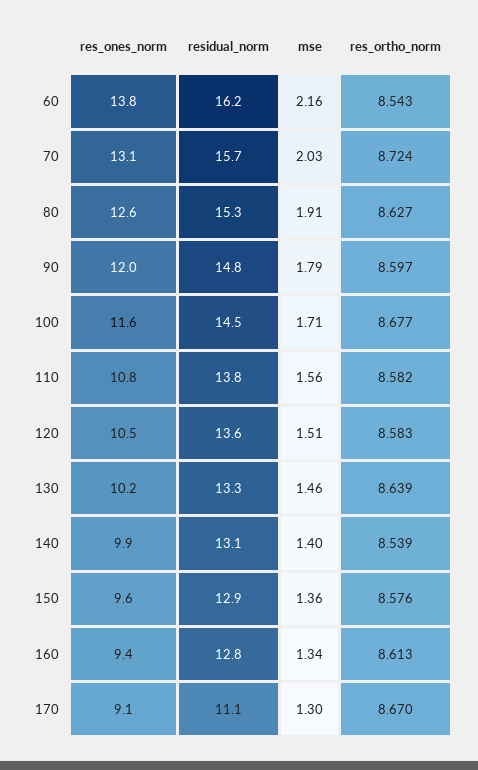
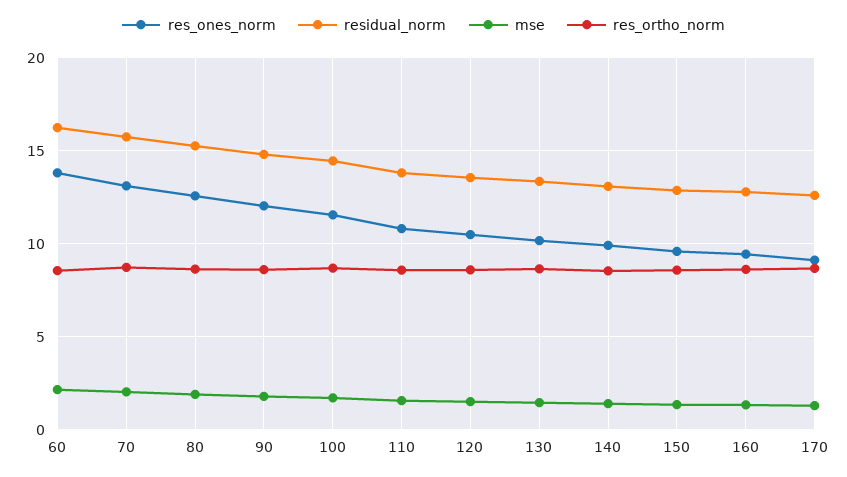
residual_norm, 170: 11.1 -> 12.5

